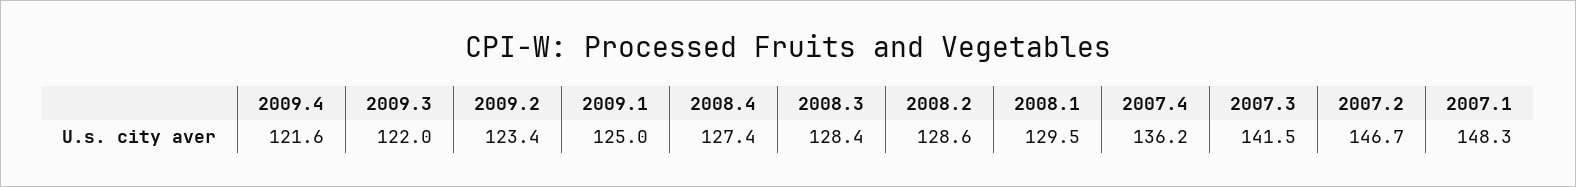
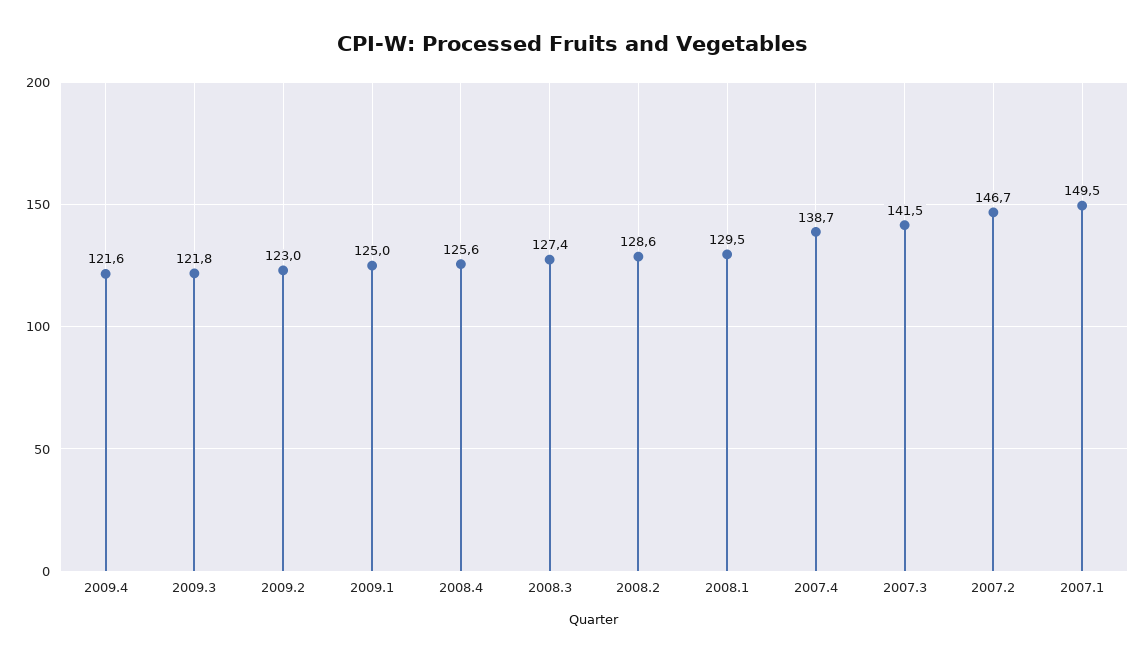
2009.3: 122 -> 121.8
2009.2: 123.4 -> 123
2008.4: 127.4 -> 125.6
2008.3: 128.4 -> 127.4
2007.4: 136.2 -> 138.7
2007.1: 148.3 -> 149.5

